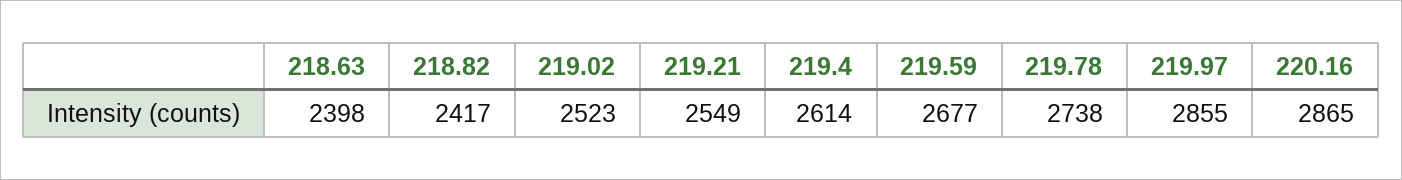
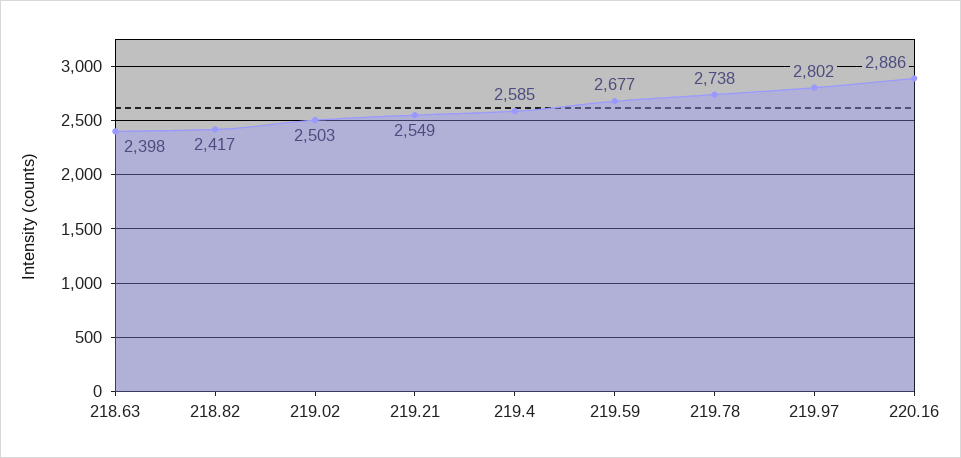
219.02: 2523 -> 2503
219.4: 2614 -> 2585
219.97: 2855 -> 2802
220.16: 2865 -> 2886

